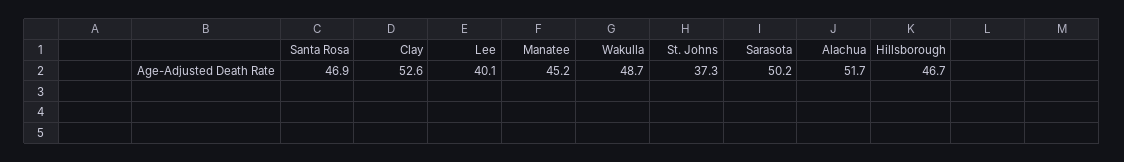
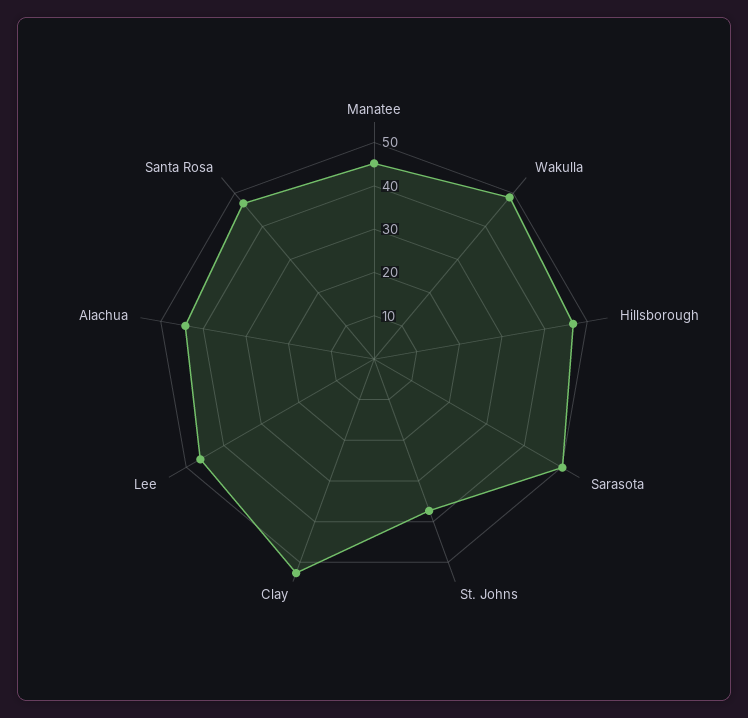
Lee: 40.1 -> 46
Alachua: 51.7 -> 44

